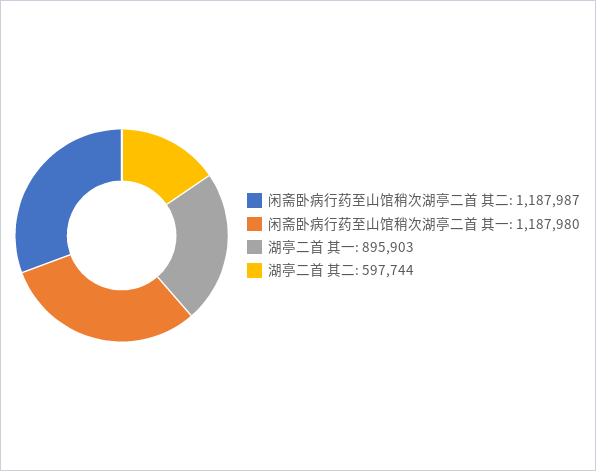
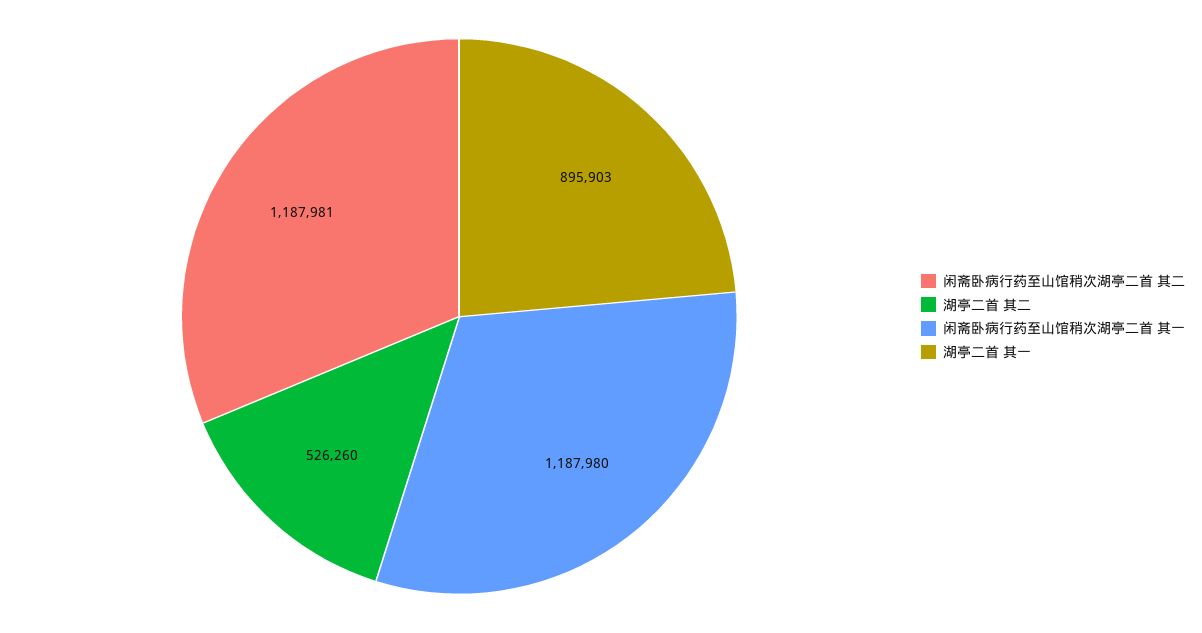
闲斋卧病行药至山馆稍次湖亭二首 其二: 1187987 -> 1187981
湖亭二首 其二: 597744 -> 526260

